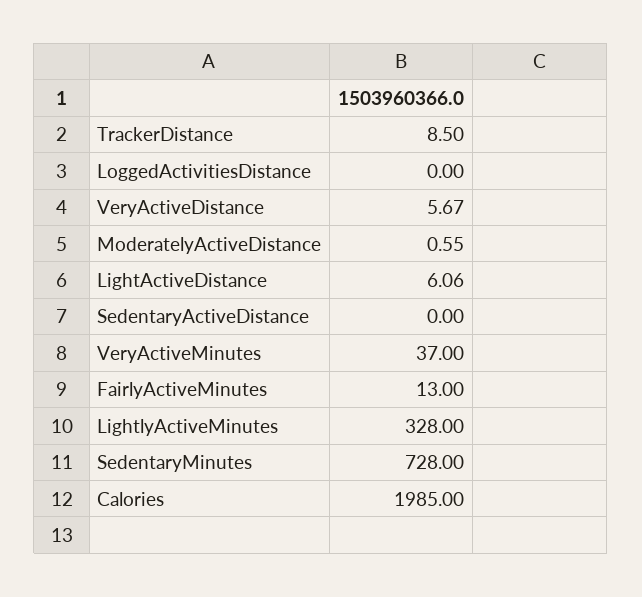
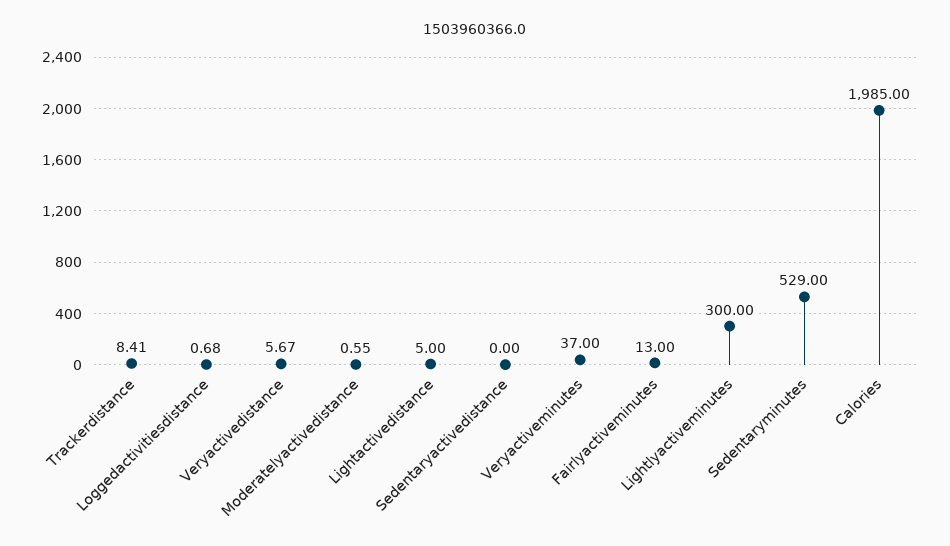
TrackerDistance: 8.5 -> 8.41
LoggedActivitiesDistance: 0 -> 0.68
LightActiveDistance: 6.06 -> 5
LightlyActiveMinutes: 328 -> 300
SedentaryMinutes: 728 -> 529

